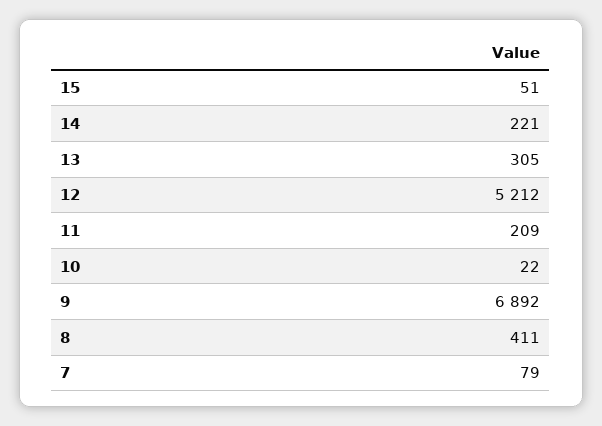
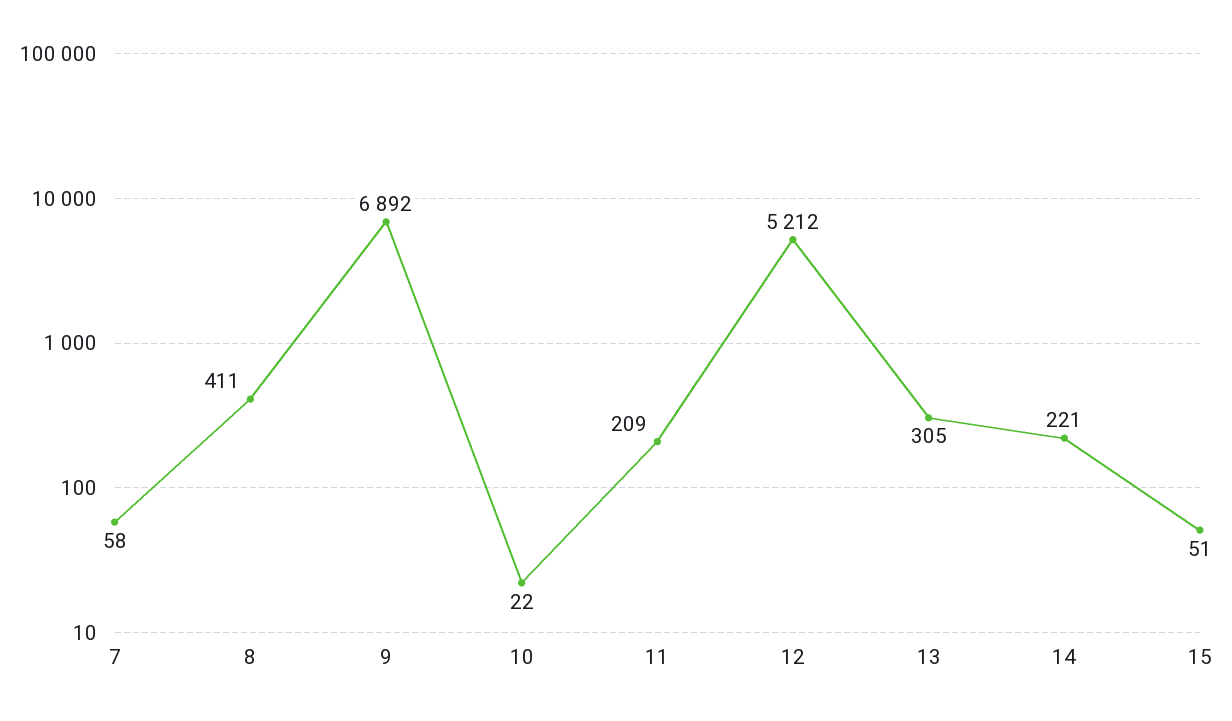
7: 79 -> 58

